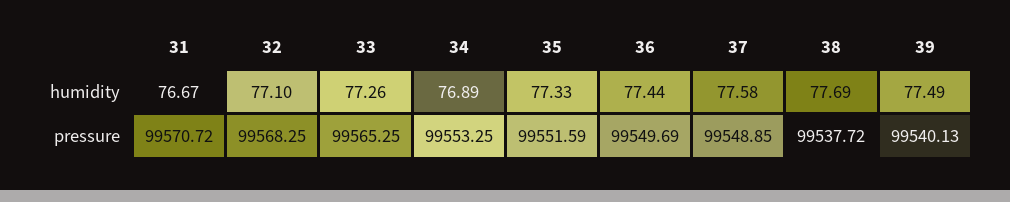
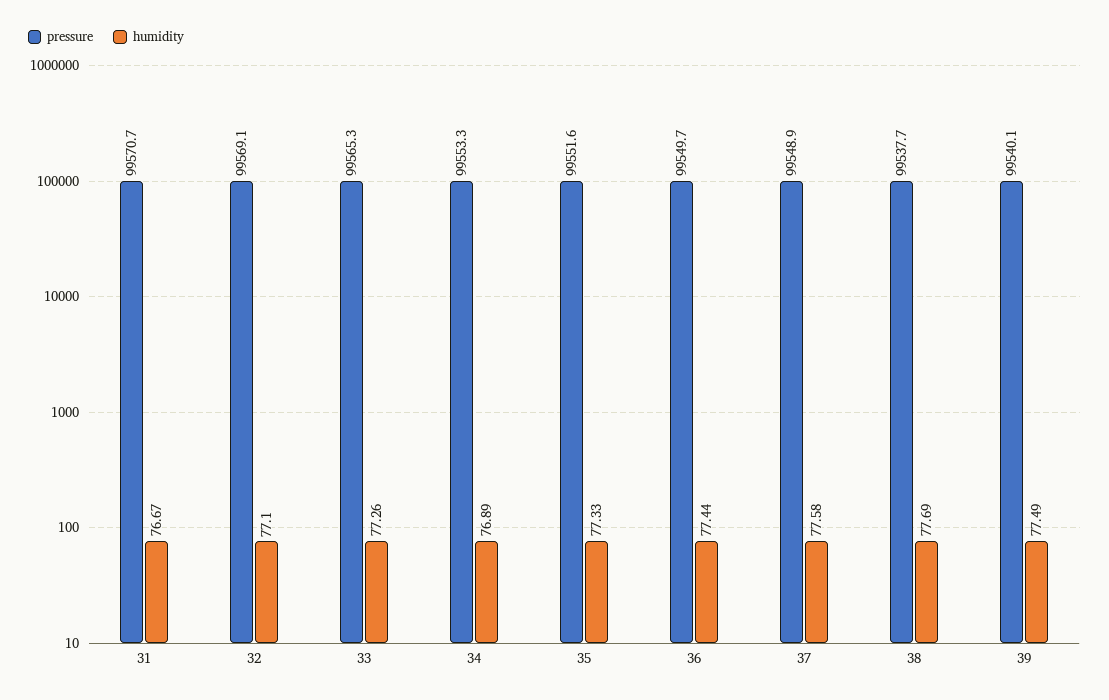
pressure, 32: 99568.25 -> 99569.1

